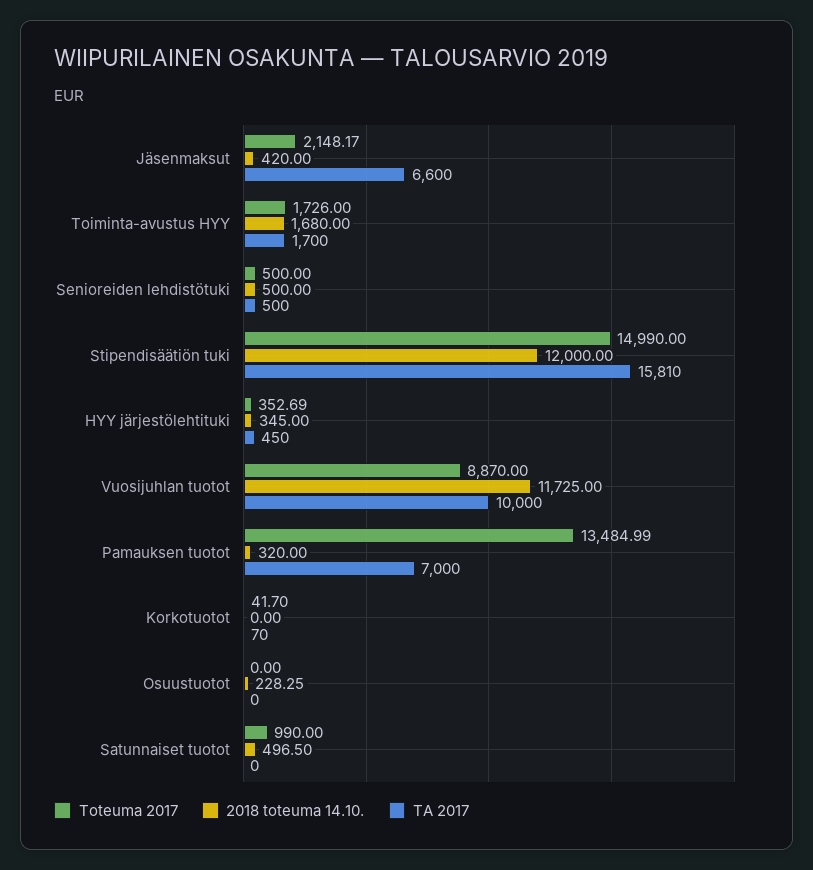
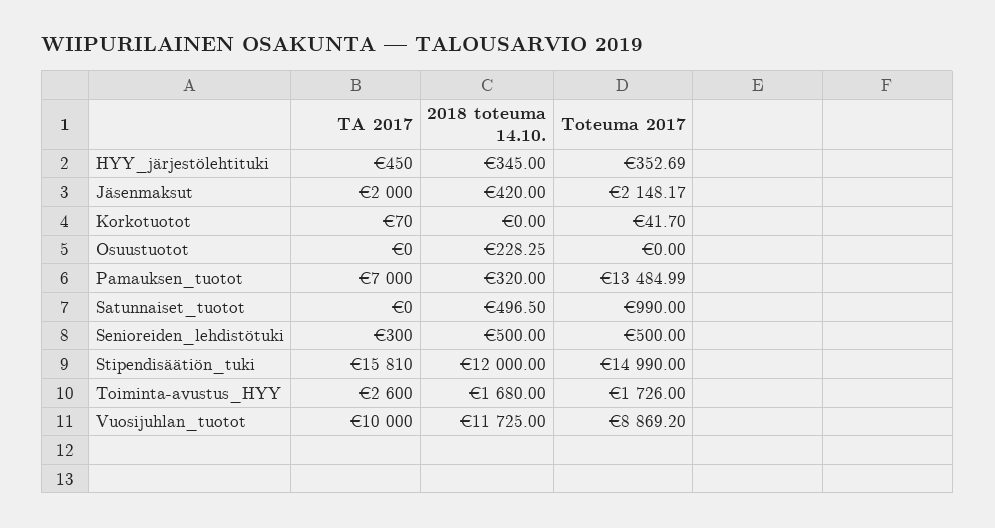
TA 2017, Jäsenmaksut: 6600 -> 2000
TA 2017, Toiminta-avustus HYY: 1700 -> 2600
TA 2017, Senioreiden lehdistötuki: 500 -> 300
Toteuma 2017, Vuosijuhlan tuotot: 8870 -> 8869.2

